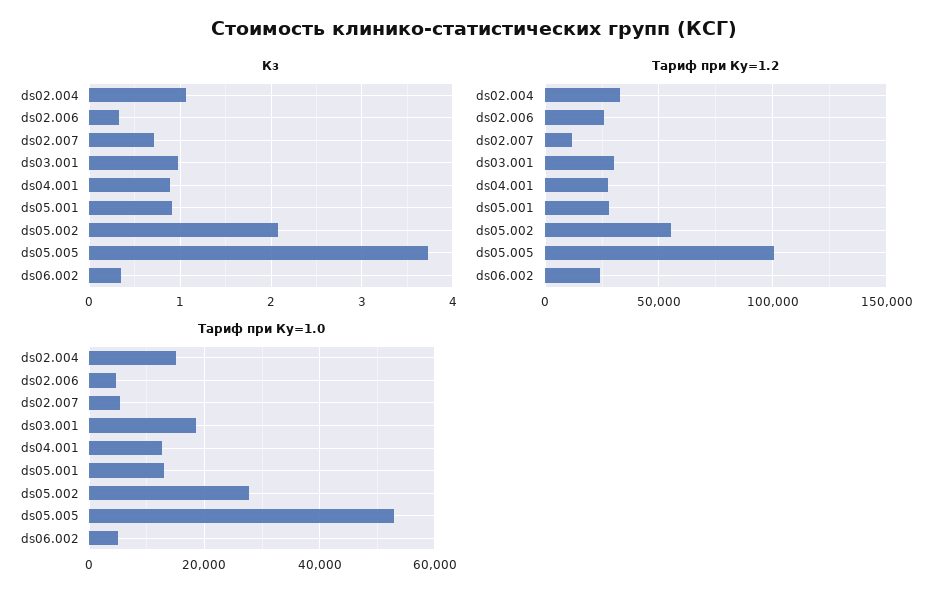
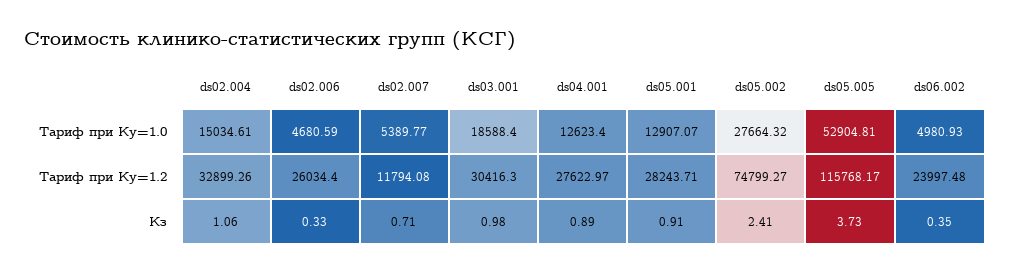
Кз, ds05.002: 2.1 -> 2.41
Тариф при Ку=1.2, ds05.002: 55000 -> 74799.27
Тариф при Ку=1.2, ds05.005: 100000 -> 115768.17

